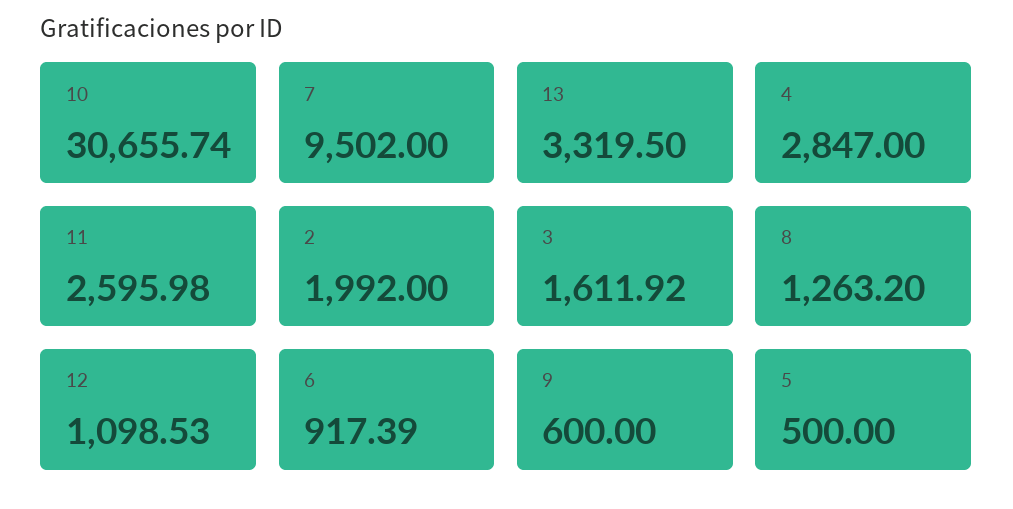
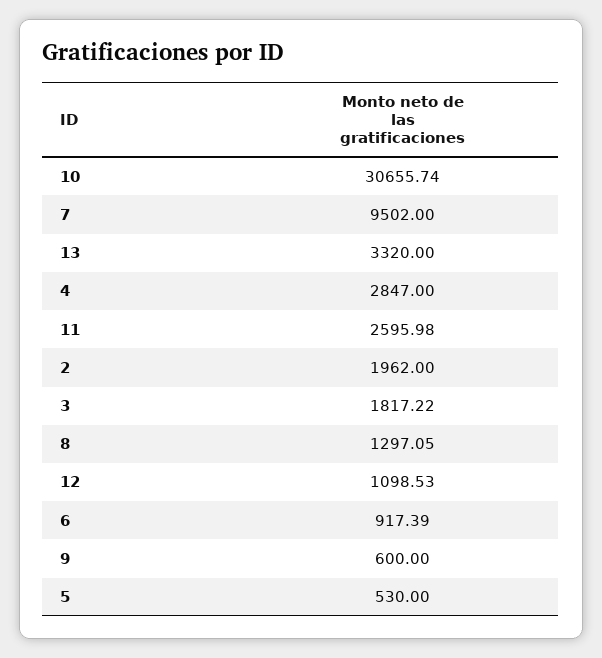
13: 3319.5 -> 3320
2: 1992 -> 1962
3: 1611.92 -> 1817.22
8: 1263.2 -> 1297.05
5: 500 -> 530

